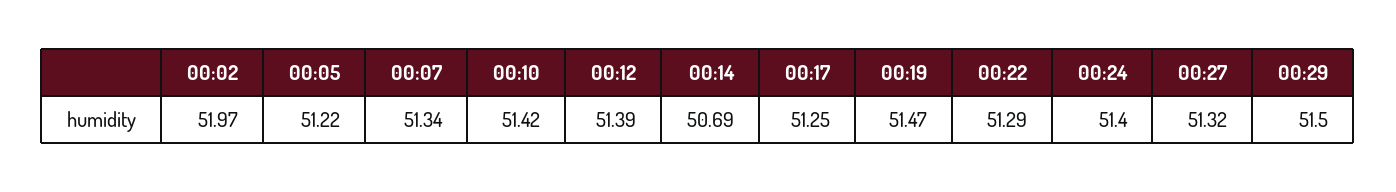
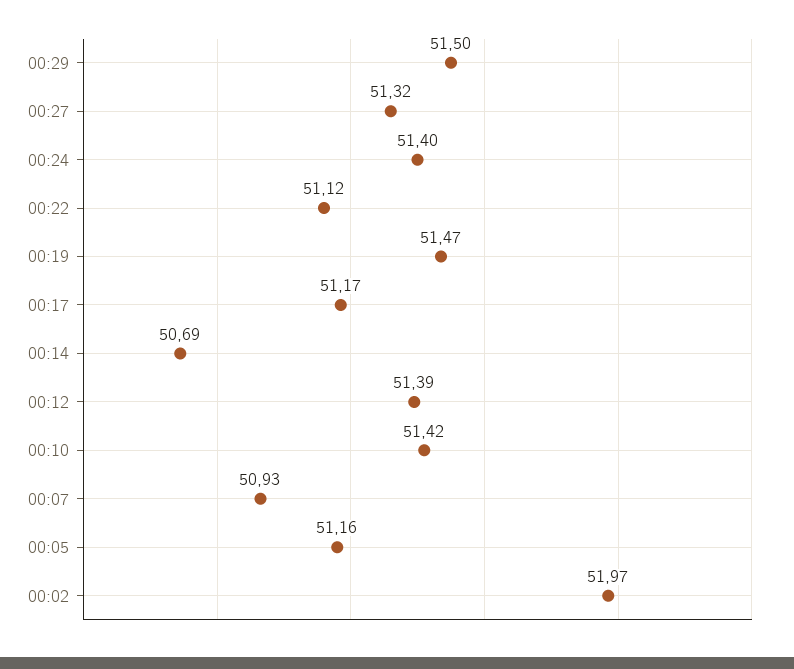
00:05: 51.22 -> 51.16
00:07: 51.34 -> 50.93
00:17: 51.25 -> 51.17
00:22: 51.29 -> 51.12

